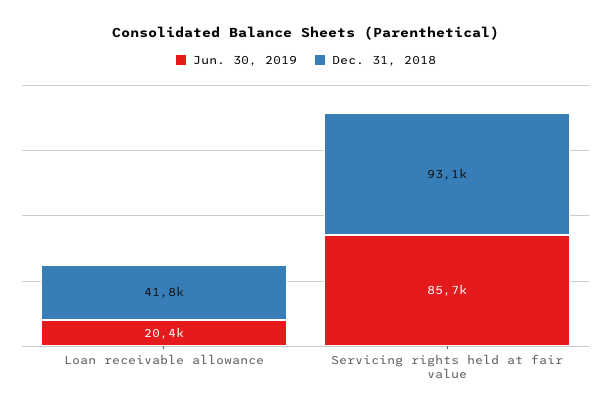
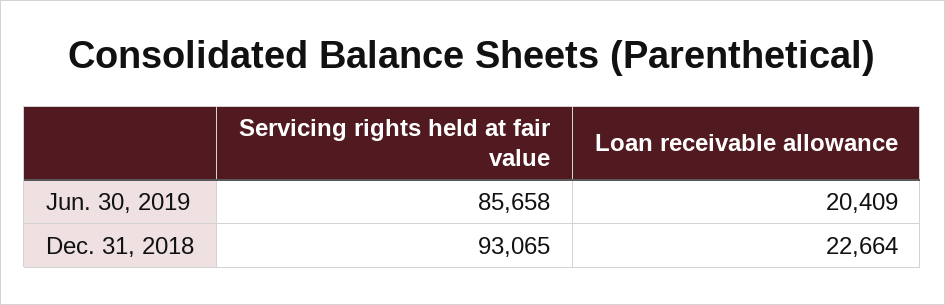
Dec. 31, 2018, Loan receivable allowance: 41800 -> 22664

